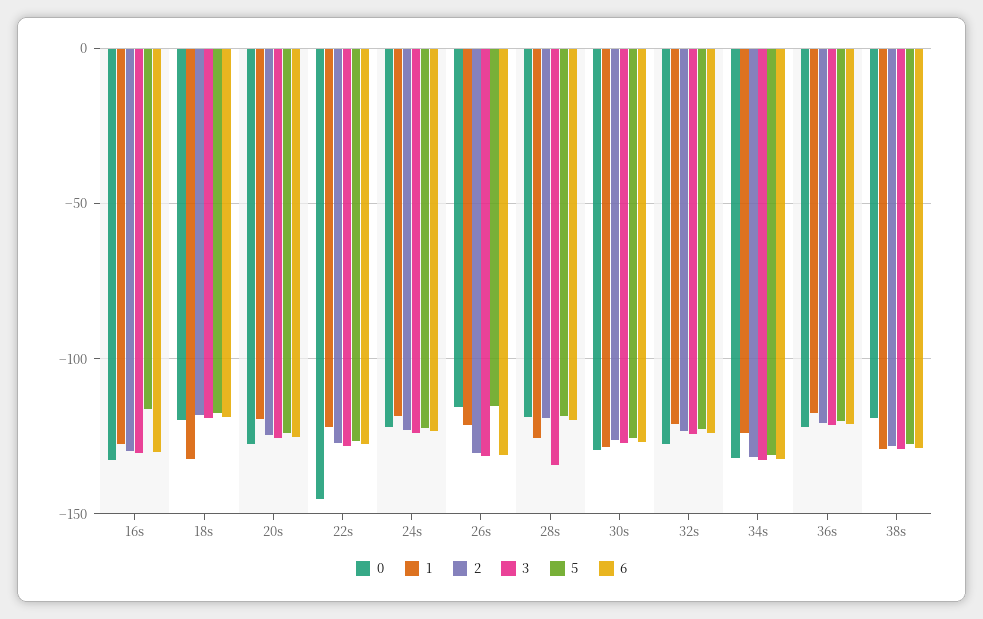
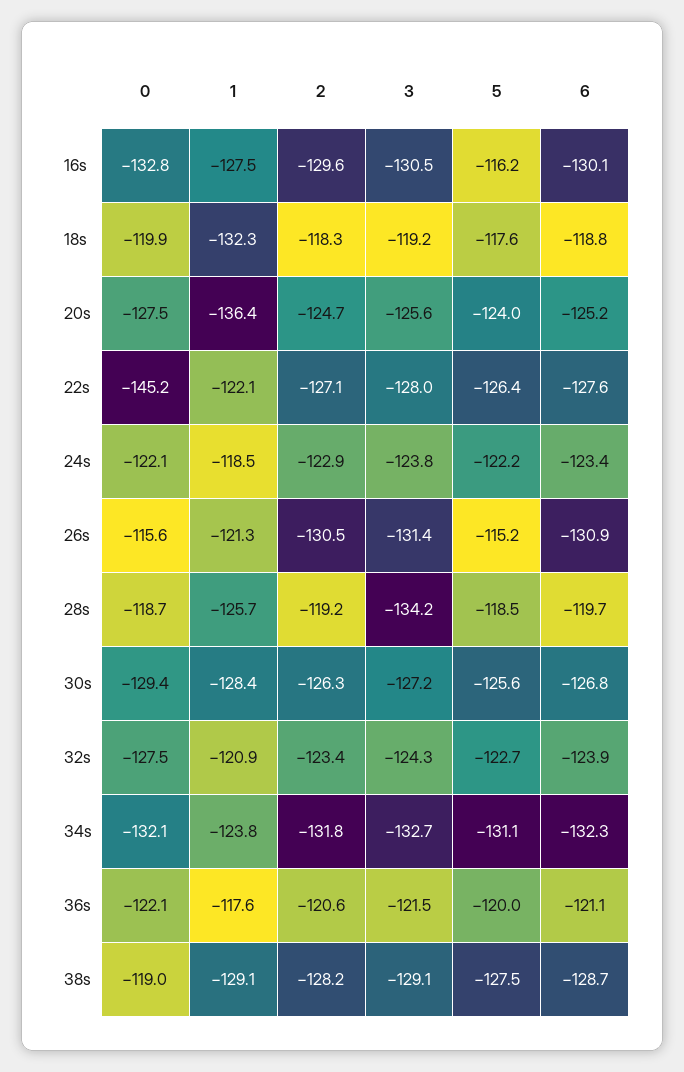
1, 20s: -120 -> -136.4

